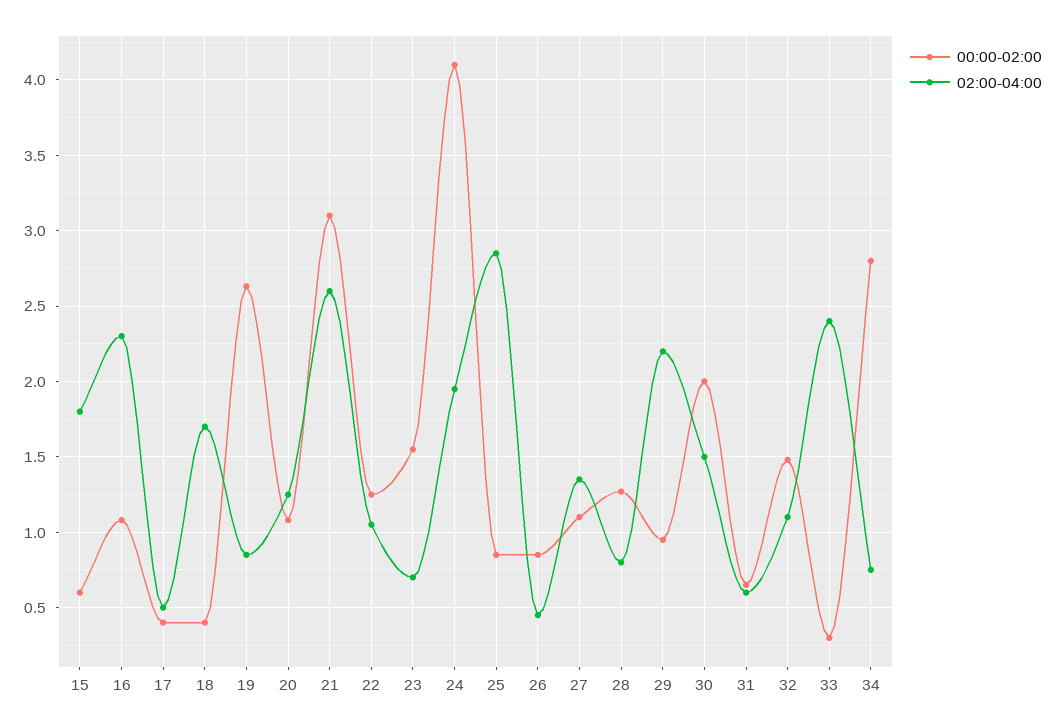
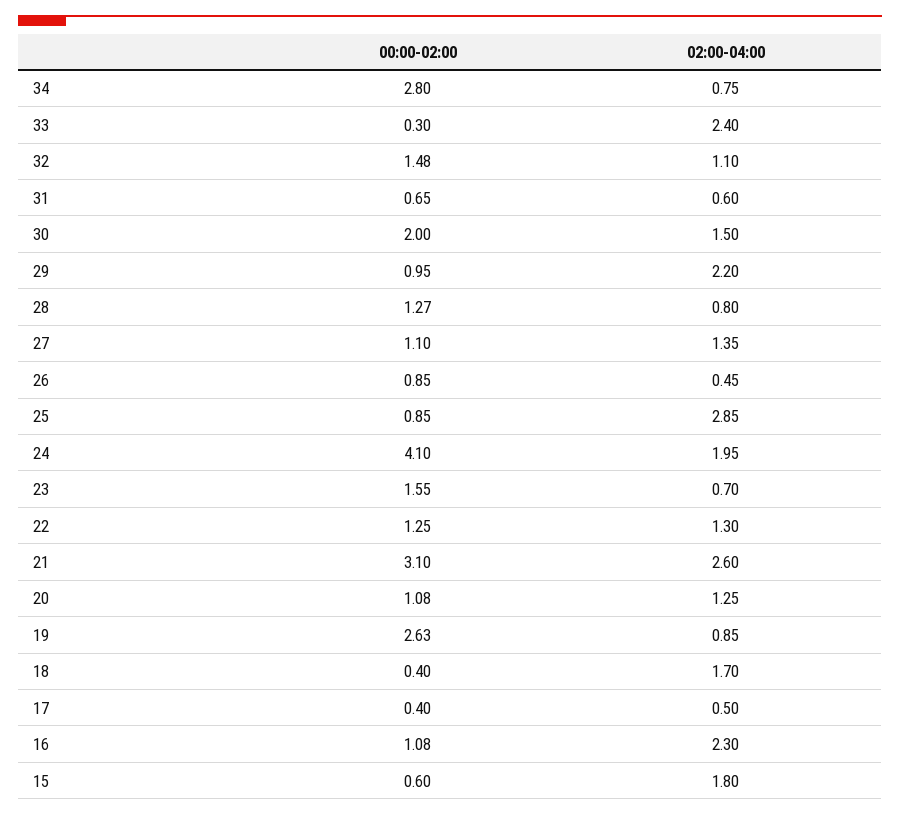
02:00-04:00, 22: 1.05 -> 1.3

